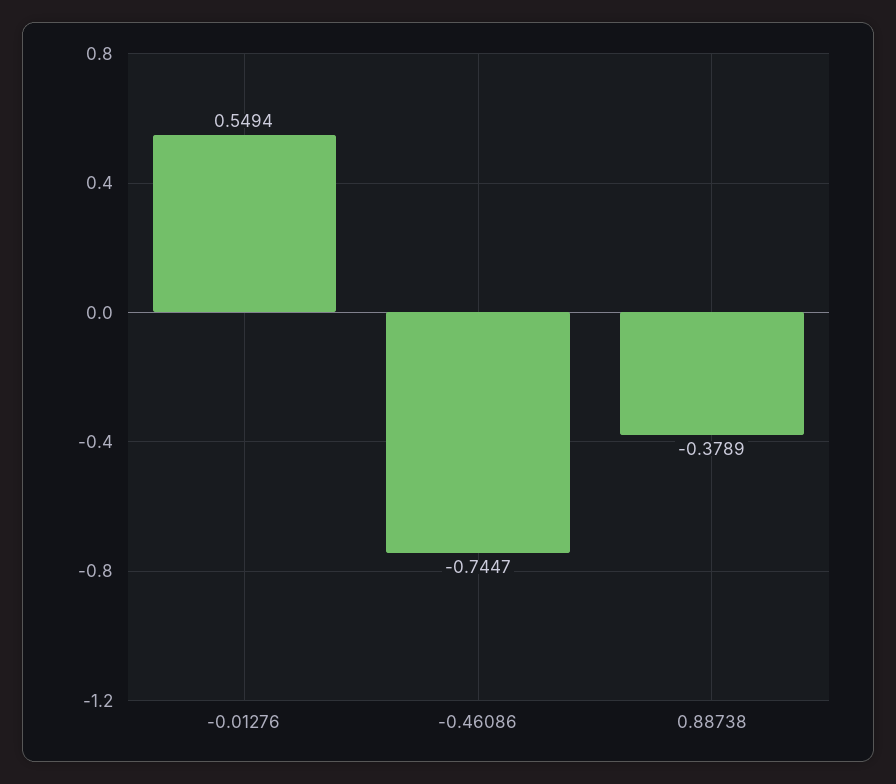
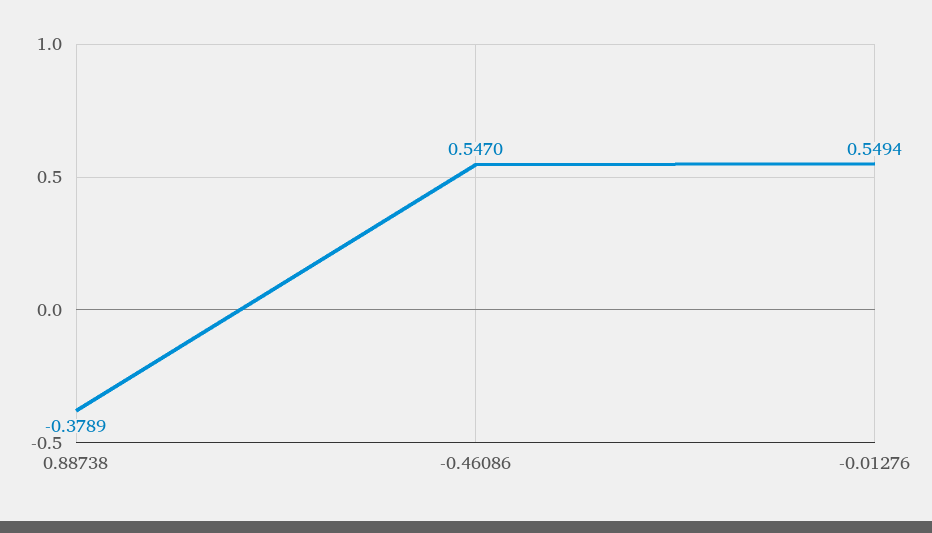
-0.46086: -0.7447 -> 0.547

